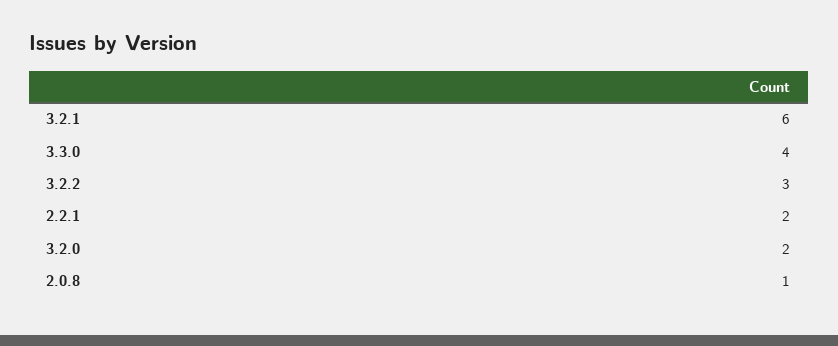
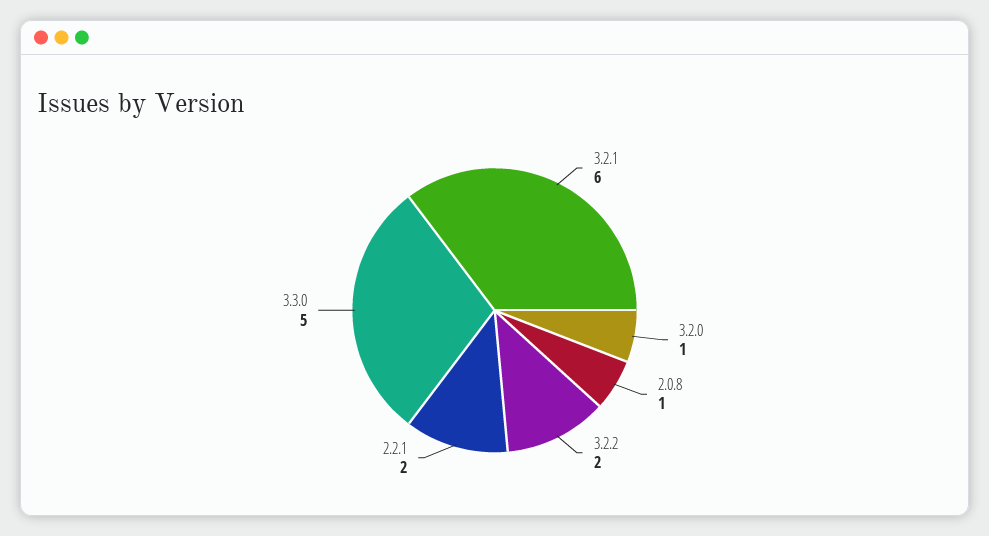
3.3.0: 4 -> 5
3.2.2: 3 -> 2
3.2.0: 2 -> 1

